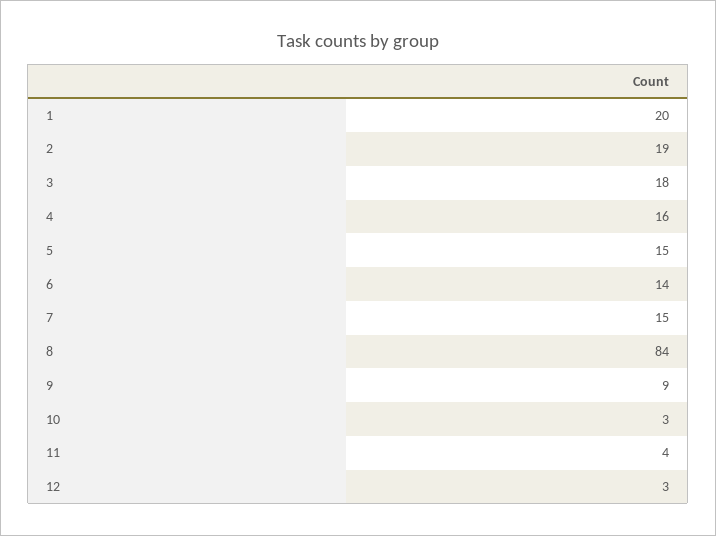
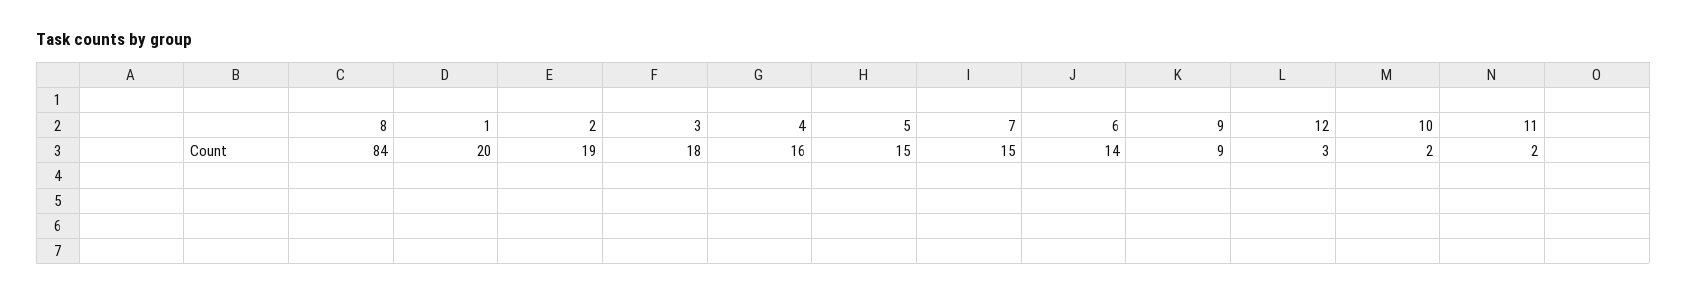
10: 3 -> 2
11: 4 -> 2

